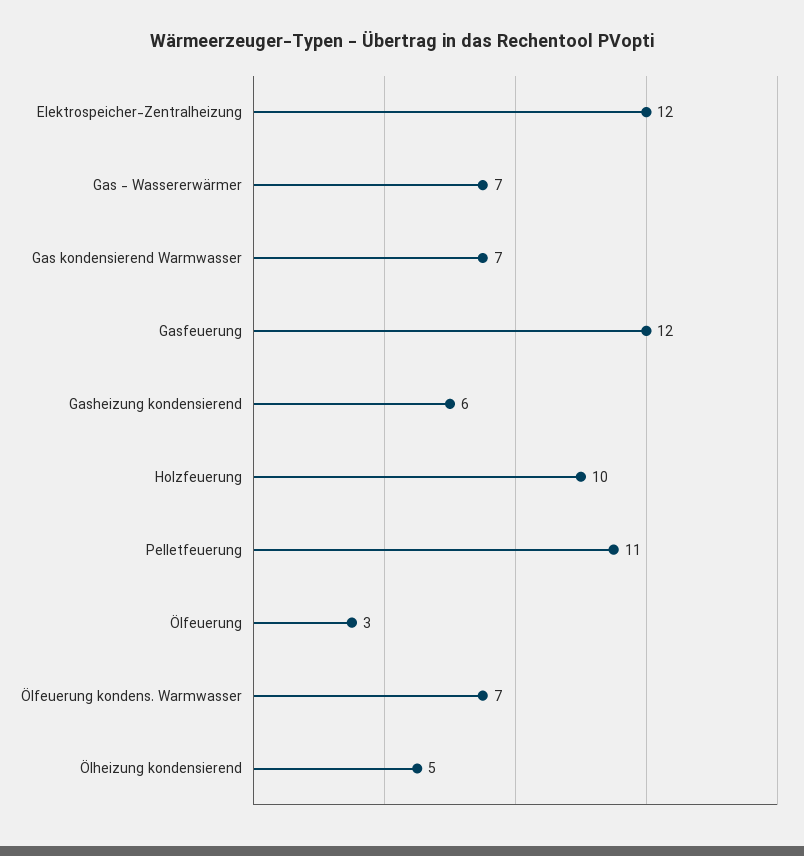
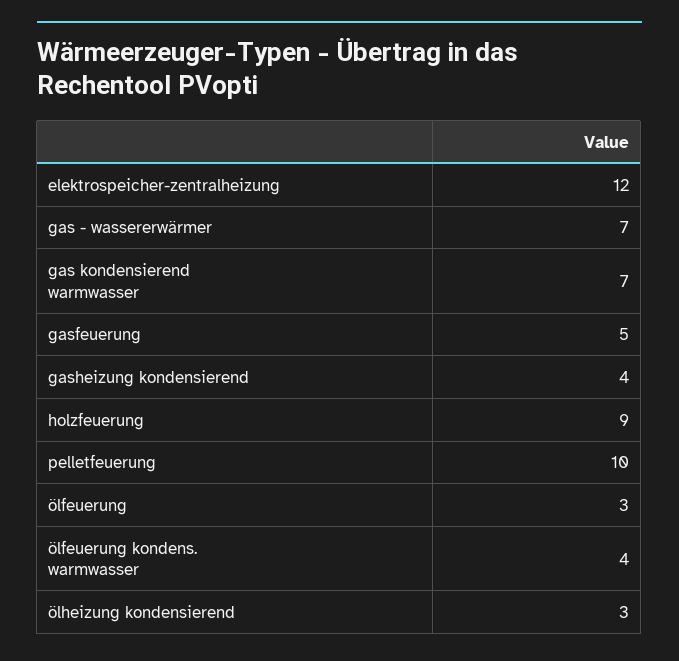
Gasfeuerung: 12 -> 5
Gasheizung kondensierend: 6 -> 4
Holzfeuerung: 10 -> 9
Pelletfeuerung: 11 -> 10
Ölfeuerung kondens. Warmwasser: 7 -> 4
Ölheizung kondensierend: 5 -> 3

